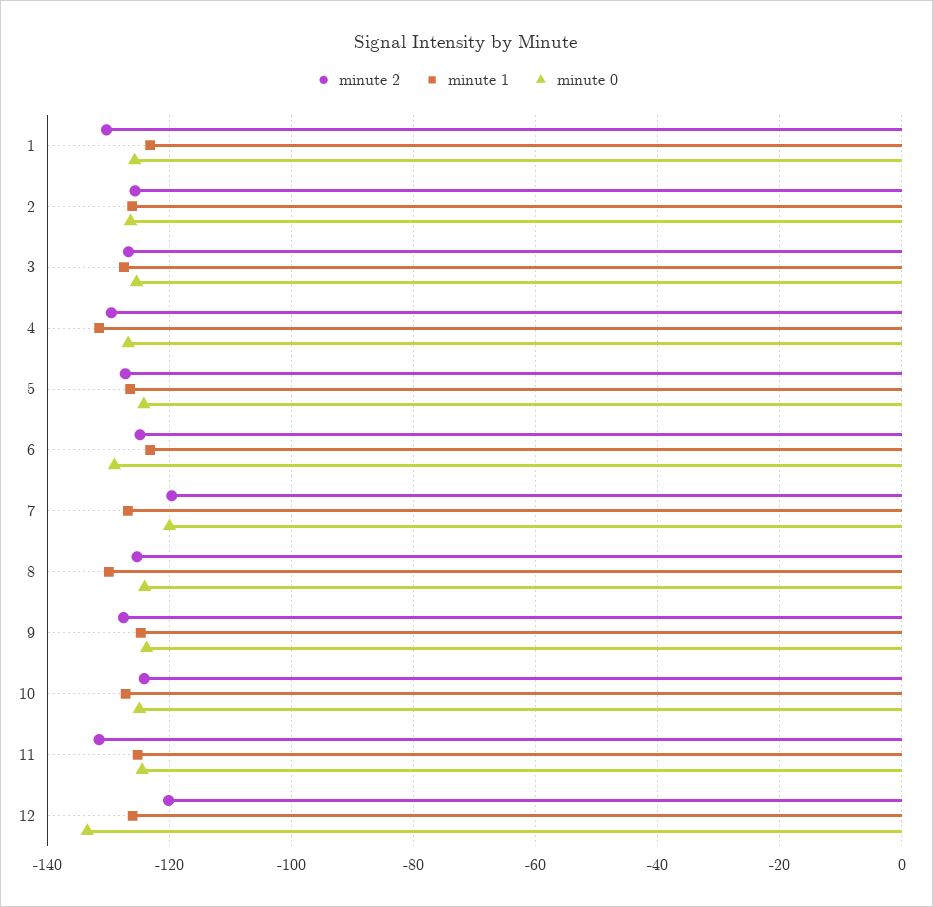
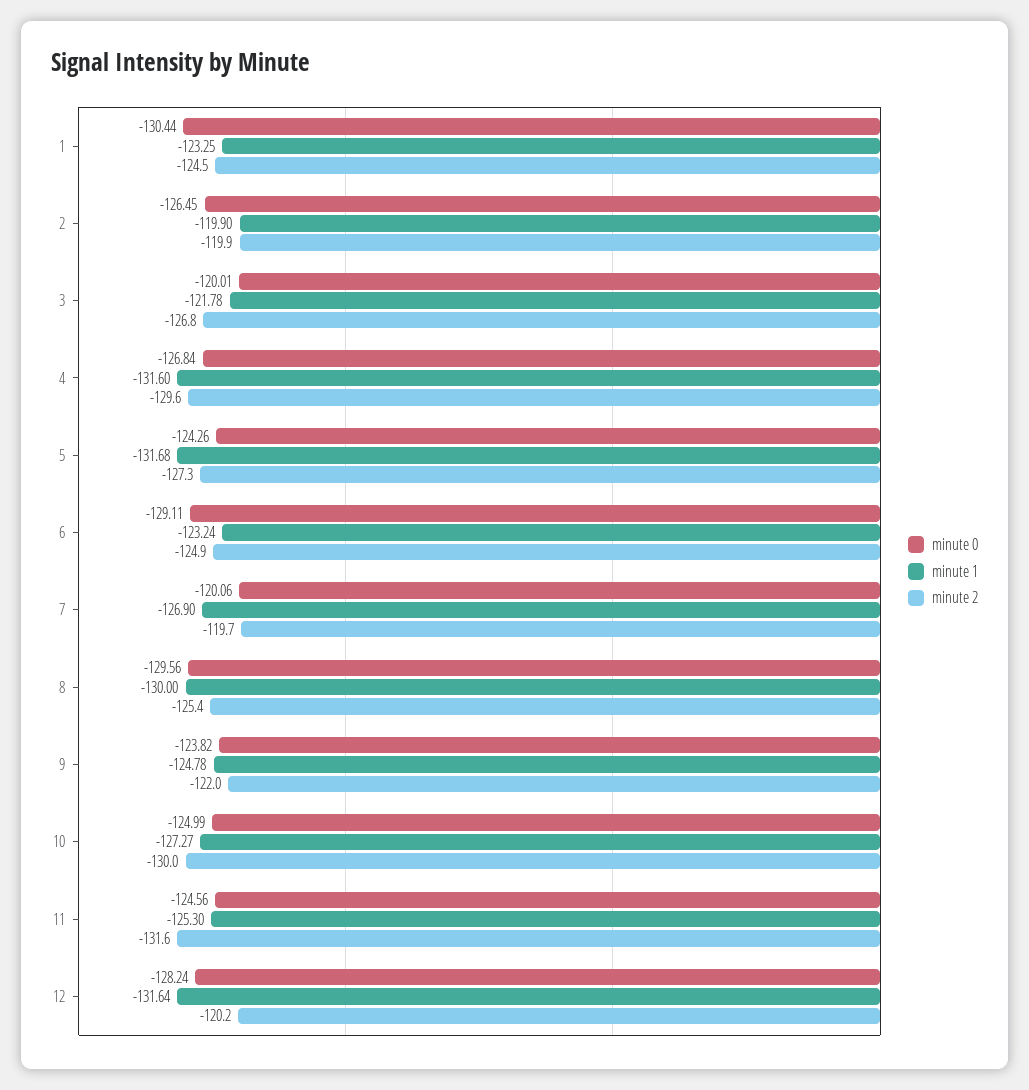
minute 2, 1: -130 -> -124.5
minute 0, 1: -126 -> -130.44
minute 2, 2: -126 -> -119.9
minute 1, 2: -126 -> -119.9
minute 1, 3: -128 -> -121.78
minute 0, 3: -126 -> -120.01
minute 1, 5: -126 -> -131.68
minute 0, 8: -124 -> -129.56
minute 2, 9: -128 -> -122
minute 2, 10: -124 -> -130
minute 1, 12: -126 -> -131.64
minute 0, 12: -134 -> -128.24

